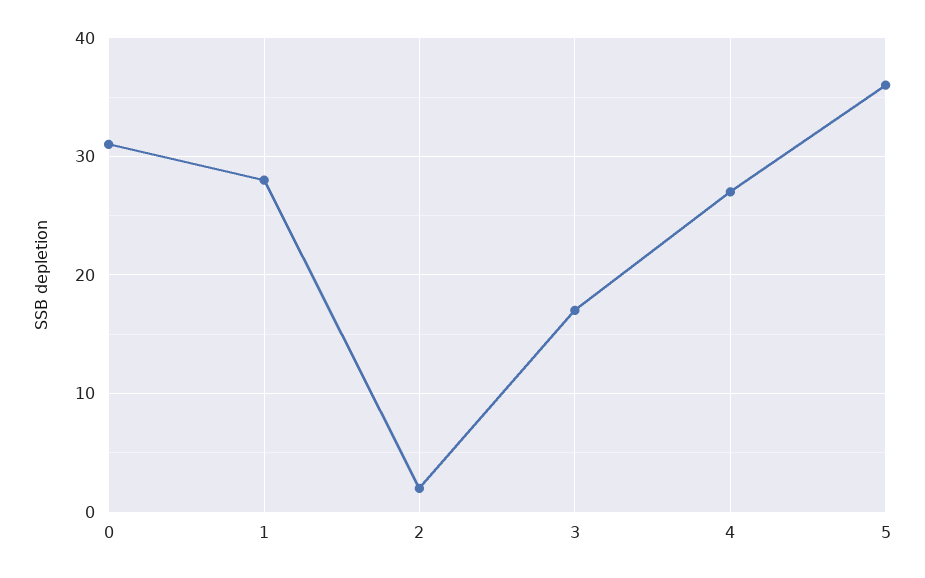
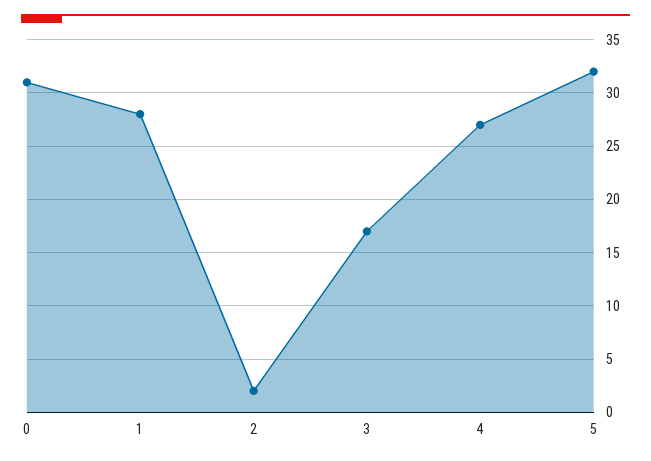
5: 36 -> 32

